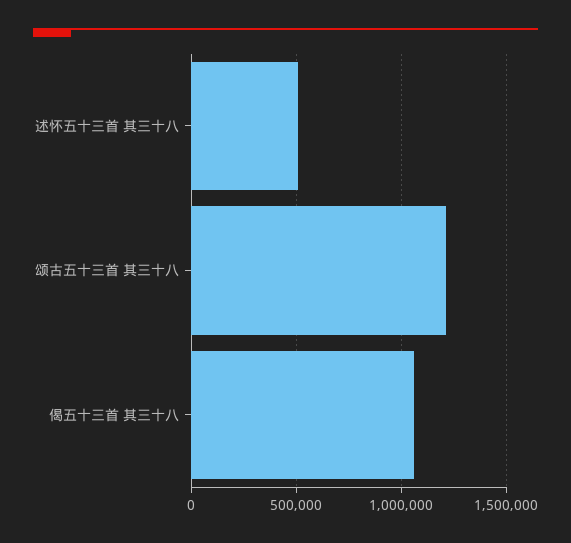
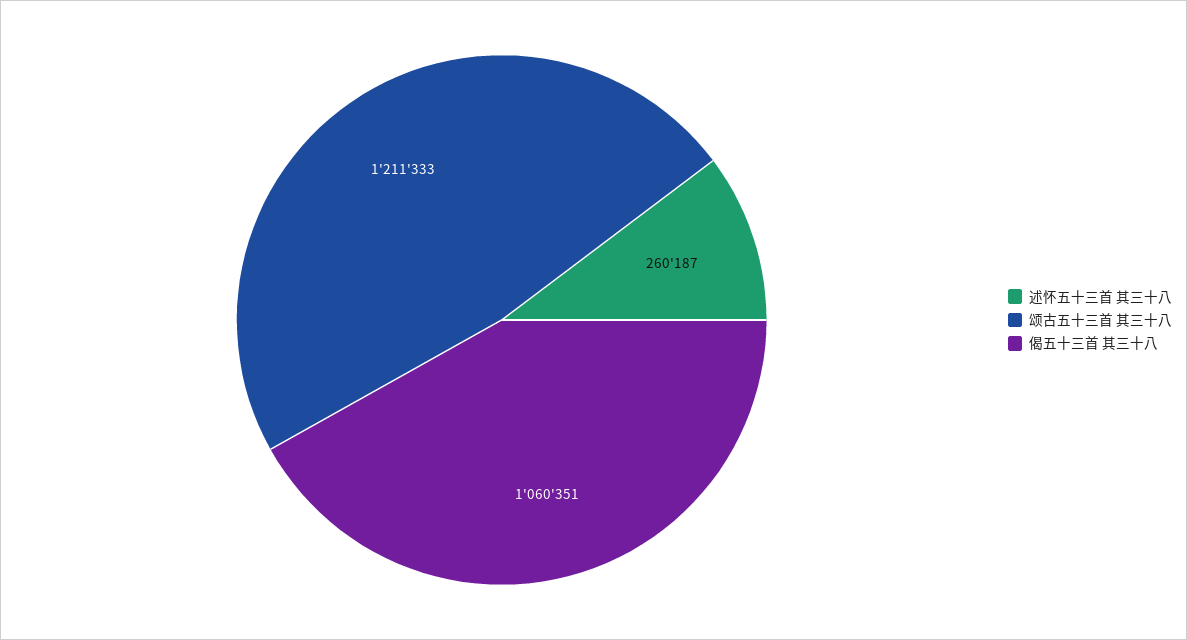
述怀五十三首 其三十八: 500000 -> 260187

